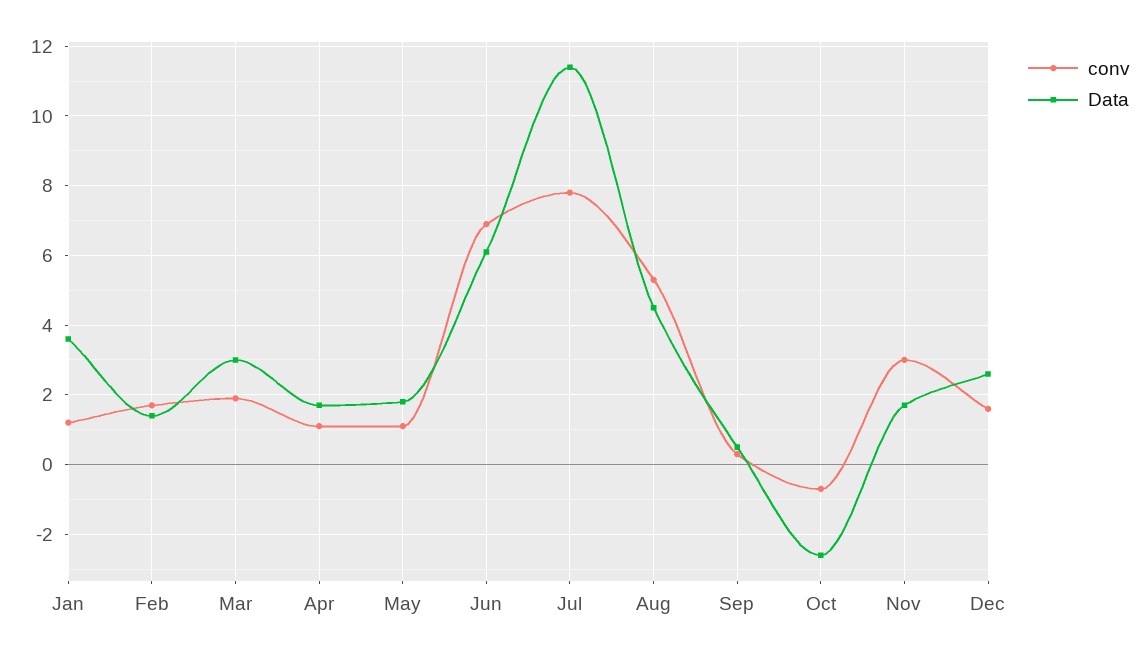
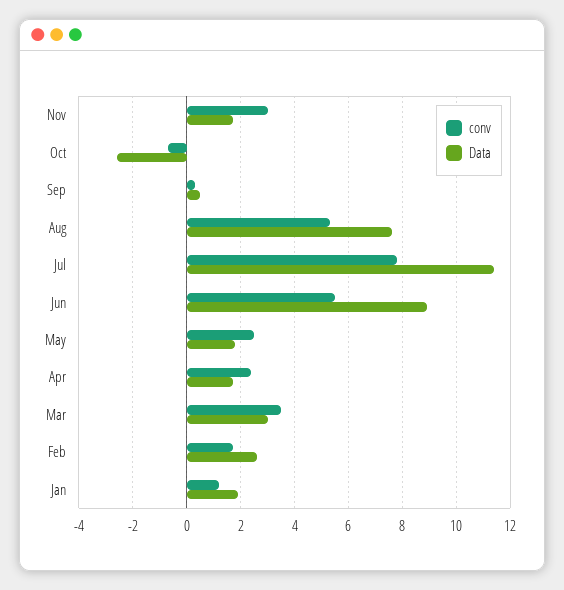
Data, Jan: 3.5 -> 2
Data, Feb: 1.5 -> 2.5
conv, Mar: 2 -> 3.5
conv, Apr: 1 -> 2.5
conv, May: 1 -> 2.5
conv, Jun: 7 -> 5.5
Data, Jun: 6 -> 9
Data, Aug: 4.5 -> 7.5
conv, Dec: 1.5 -> none
Data, Dec: 2.5 -> none

